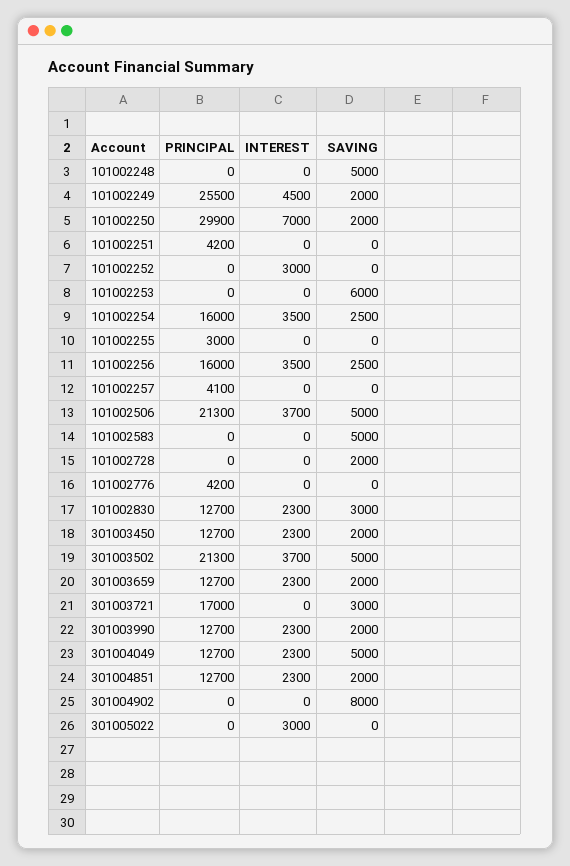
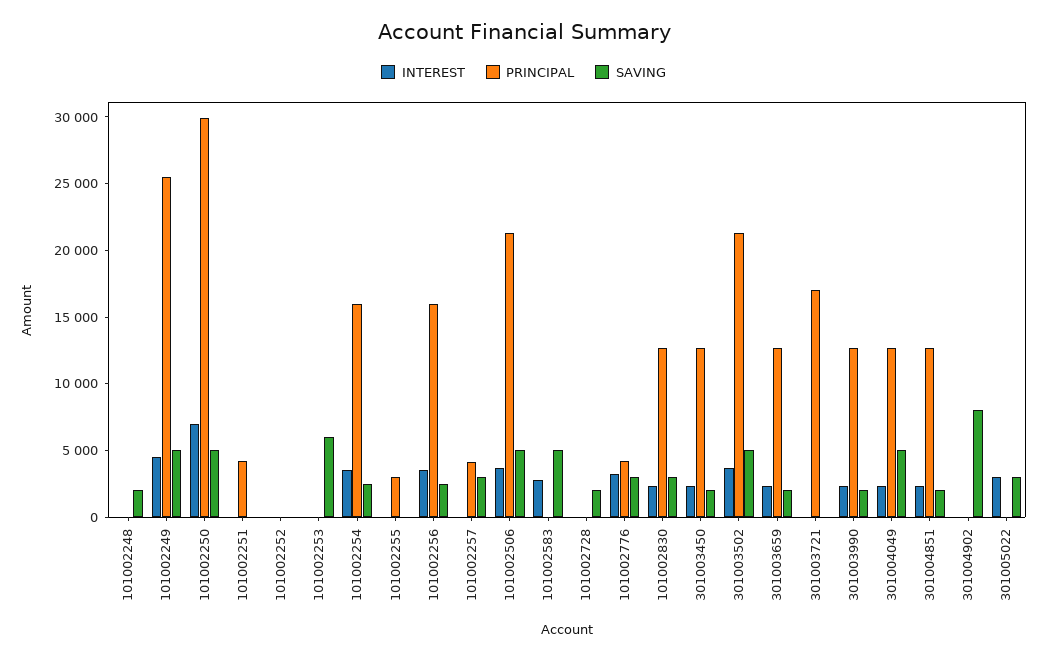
SAVING, 101002248: 5000 -> 2000
SAVING, 101002249: 2000 -> 5000
SAVING, 101002250: 2000 -> 5000
INTEREST, 101002252: 3000 -> 0
SAVING, 101002257: 0 -> 3000
INTEREST, 101002583: 0 -> 3000
INTEREST, 101002776: 0 -> 3000
SAVING, 101002776: 0 -> 3000
SAVING, 301003721: 3000 -> 0
SAVING, 301005022: 0 -> 3000

